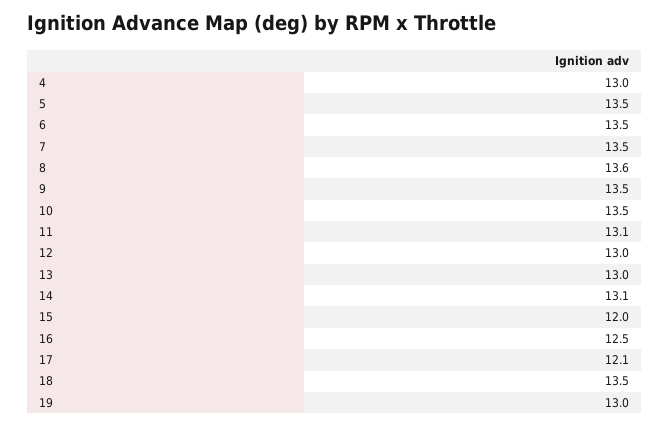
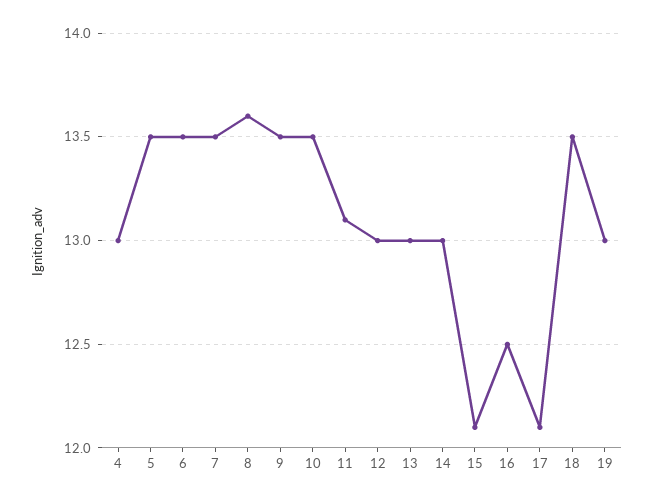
14: 13.1 -> 13
15: 12 -> 12.1

